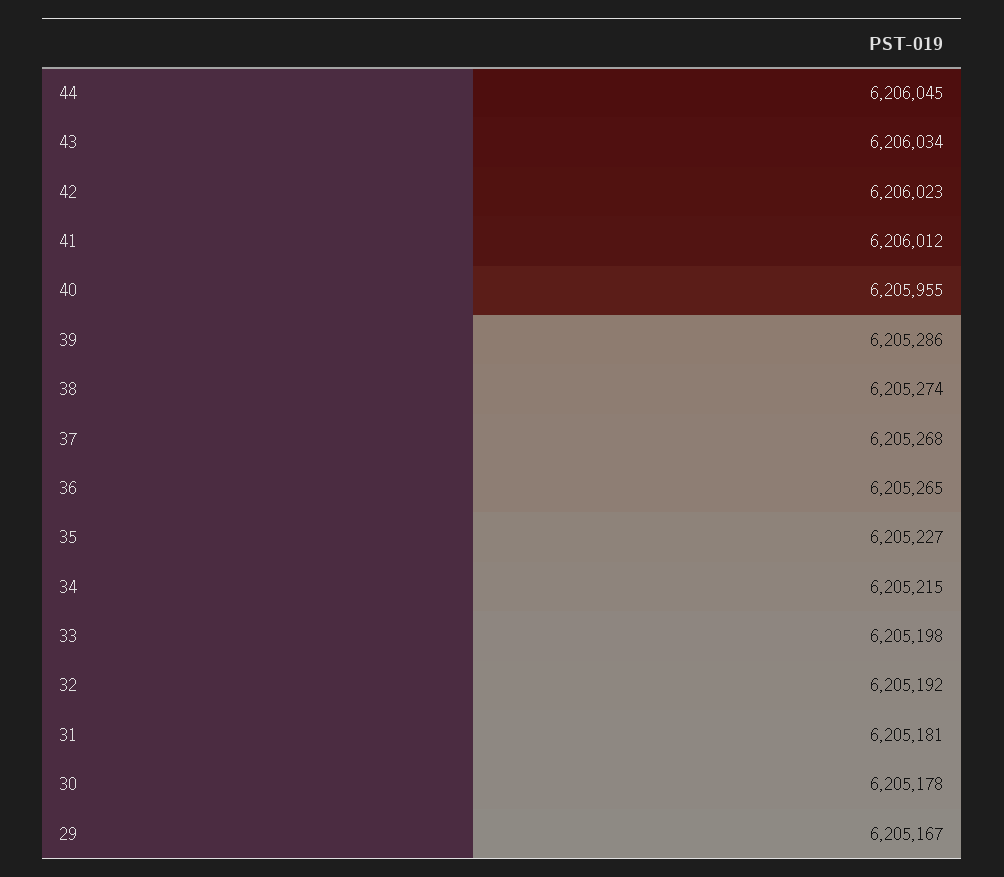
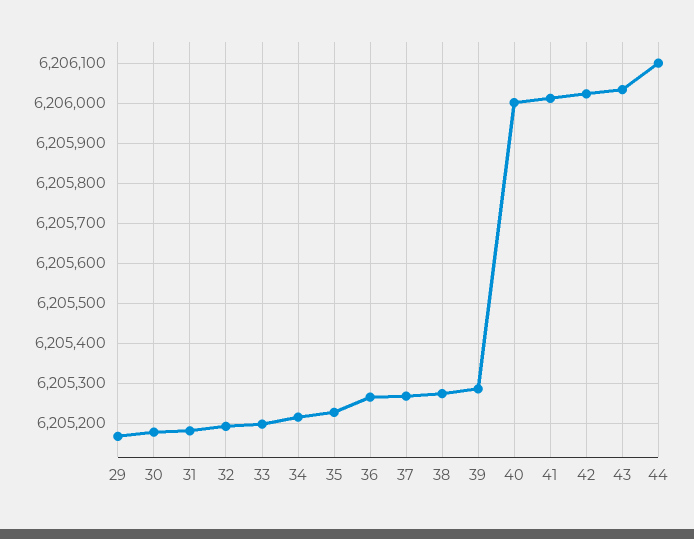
44: 6206045 -> 6206100
40: 6205955 -> 6206000

